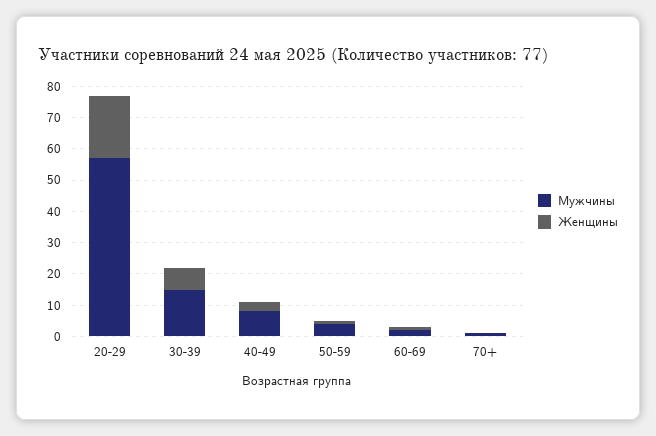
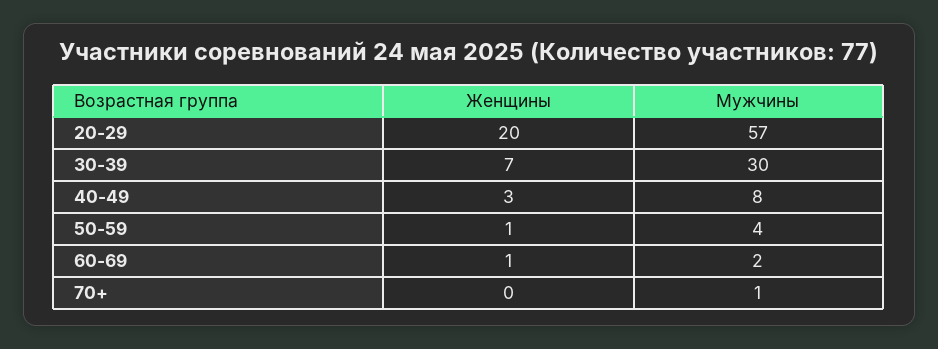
Мужчины, 30-39: 15 -> 30

